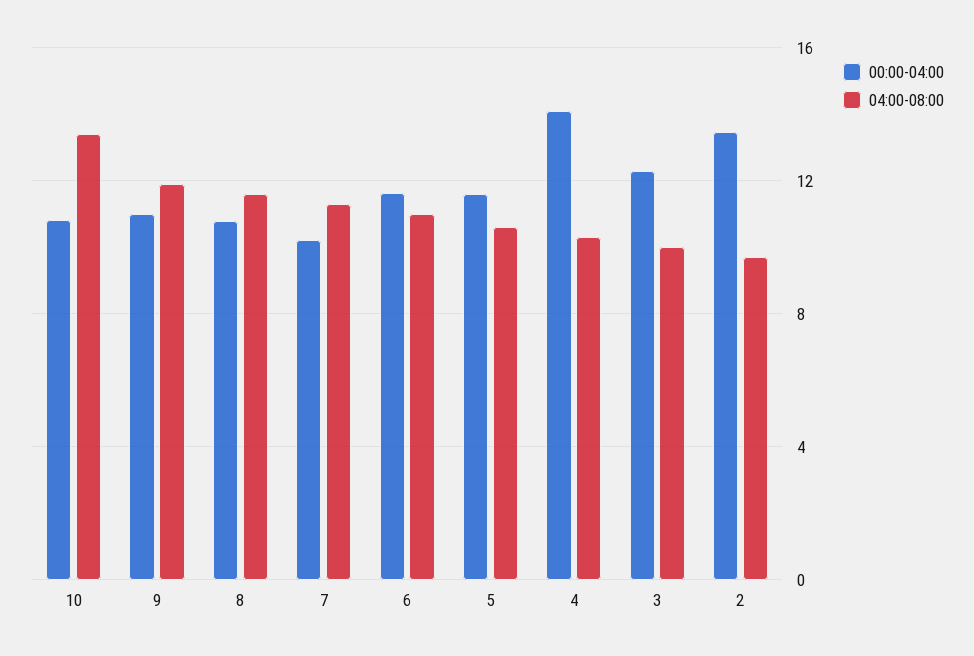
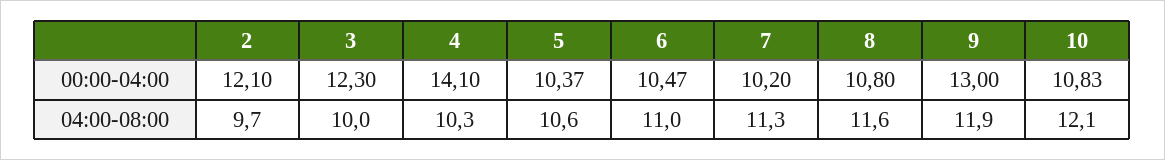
04:00-08:00, 10: 13.5 -> 12.1
00:00-04:00, 9: 11 -> 13
00:00-04:00, 6: 11.5 -> 10.47
00:00-04:00, 5: 11.5 -> 10.37
00:00-04:00, 2: 13.5 -> 12.1

